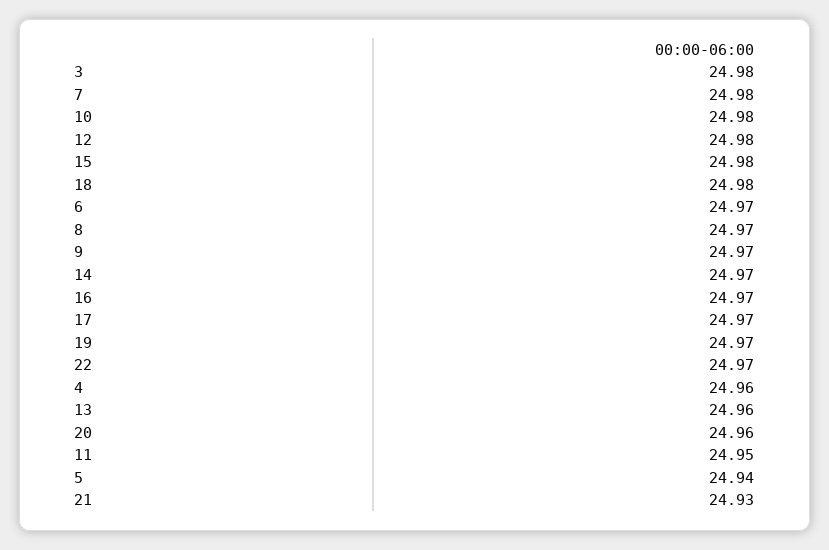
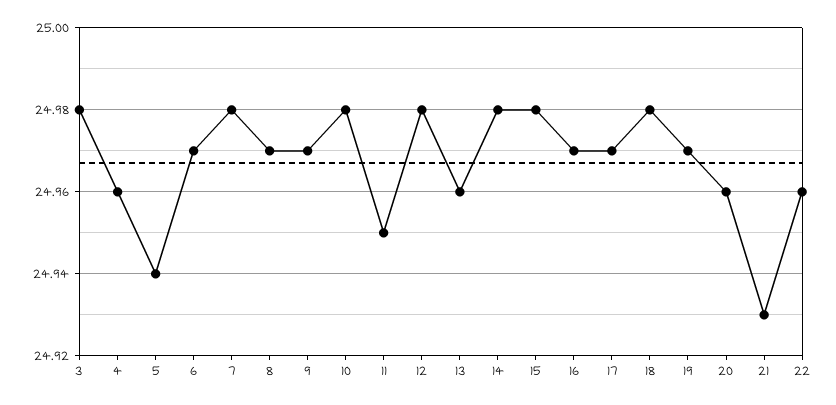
14: 24.97 -> 24.98
22: 24.97 -> 24.96

